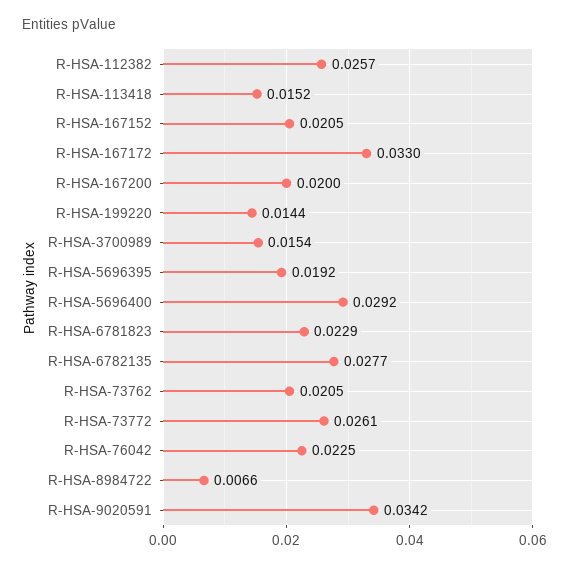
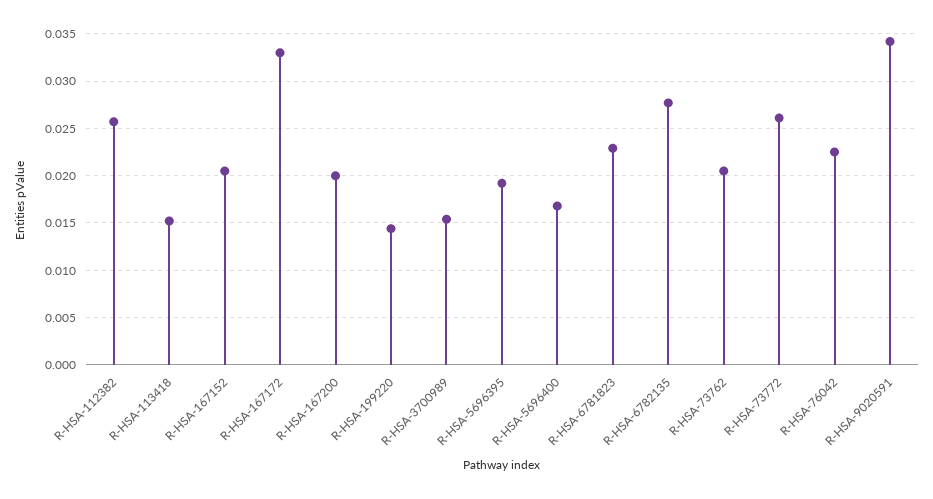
R-HSA-5696400: 0.0292 -> 0.017
R-HSA-8984722: 0.0066 -> none

